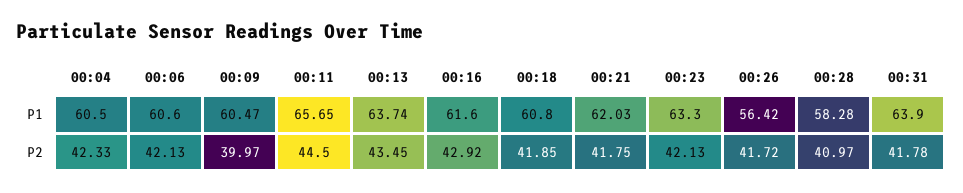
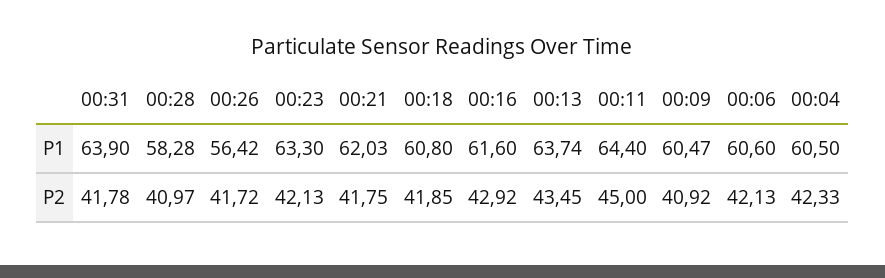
00:11, P1: 65.65 -> 64.4
00:09, P2: 39.97 -> 40.92
00:11, P2: 44.5 -> 45

